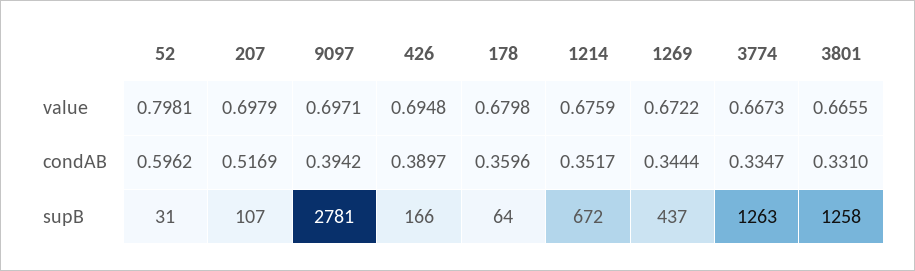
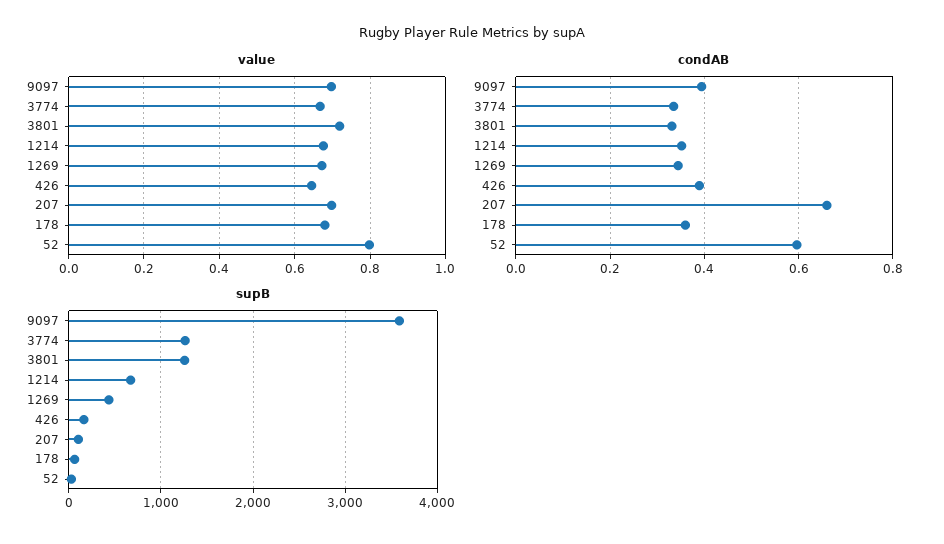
value, 426: 0.6948 -> 0.64
value, 3801: 0.6655 -> 0.72
condAB, 207: 0.5169 -> 0.66
supB, 9097: 2781 -> 3600

